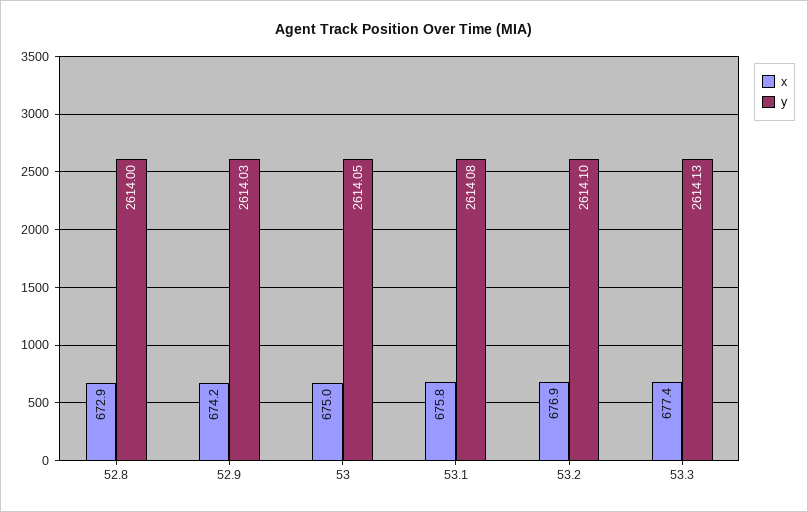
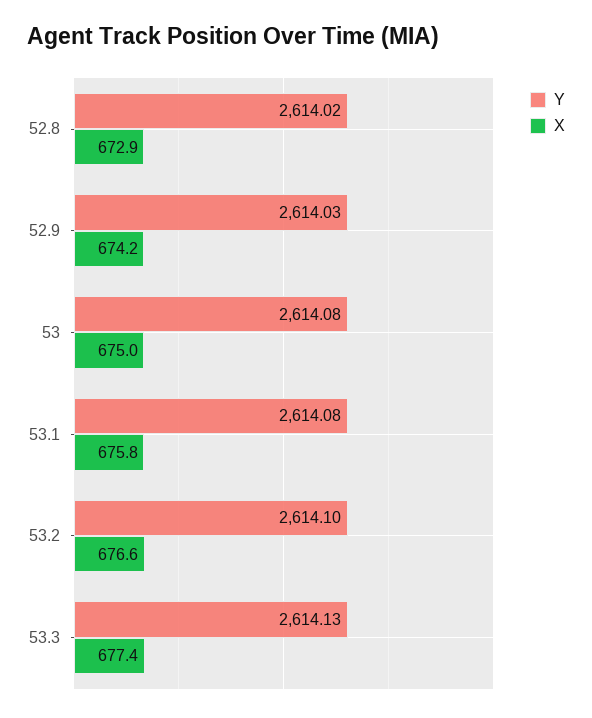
y, 52.8: 2614 -> 2614.02
y, 53: 2614.05 -> 2614.08
x, 53.2: 676.9 -> 676.6

